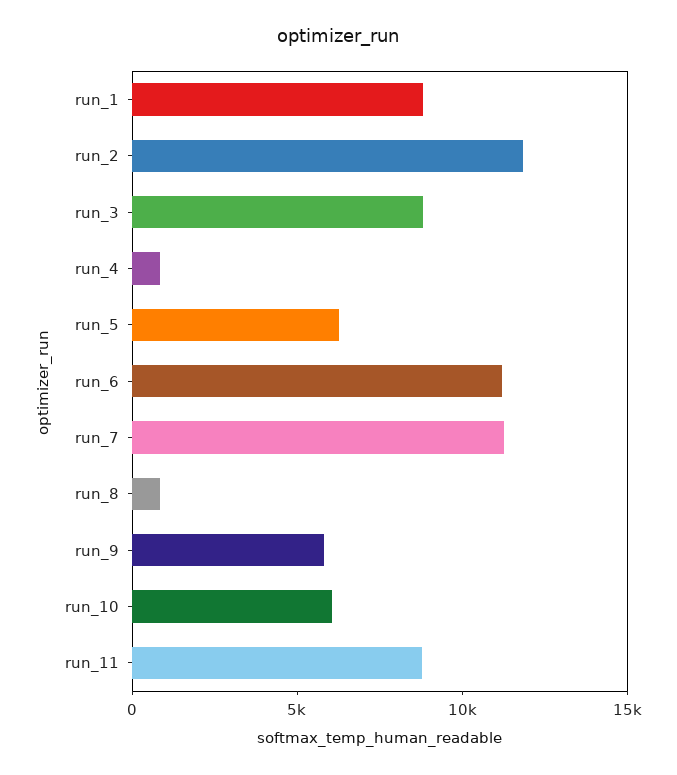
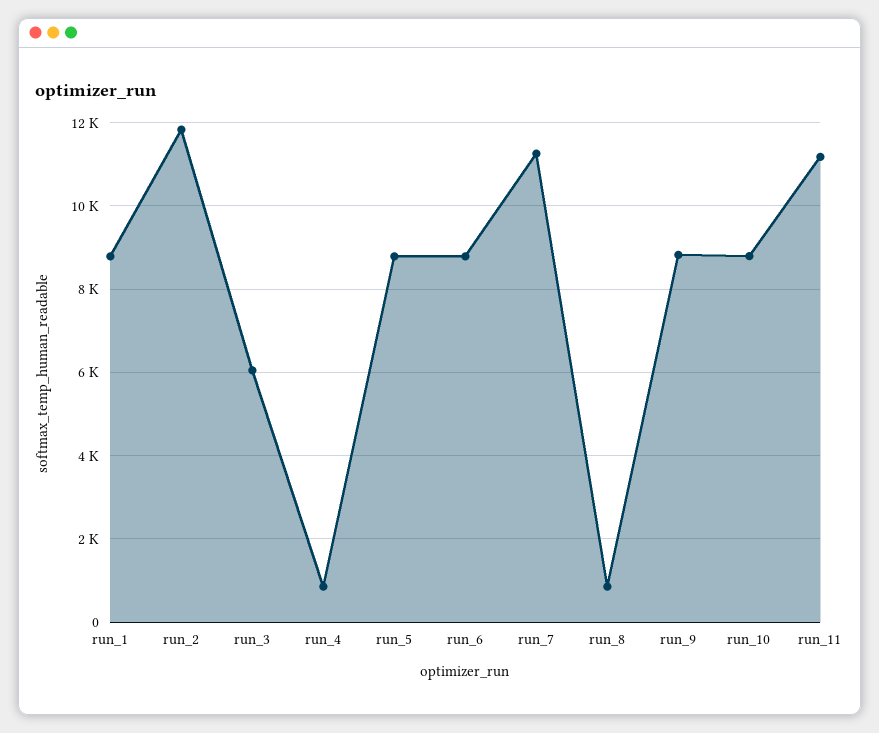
run_3: 9000 -> 6000
run_5: 6000 -> 8800
run_6: 11000 -> 8800
run_9: 6000 -> 8800
run_10: 6000 -> 8800
run_11: 9000 -> 11200

